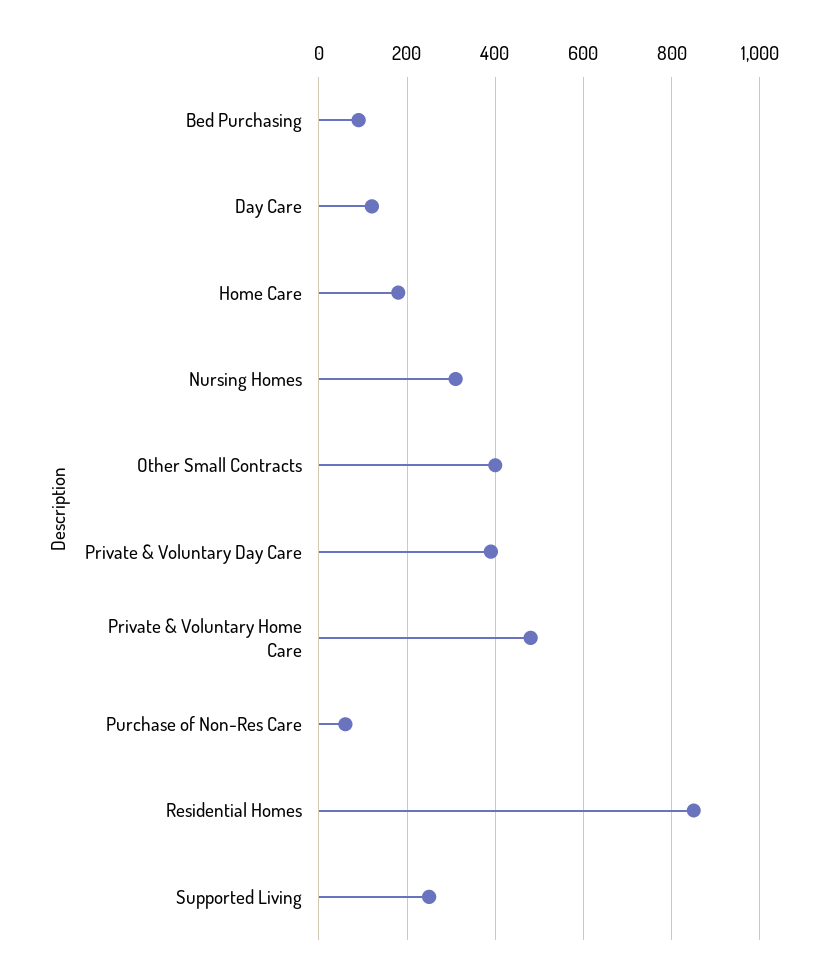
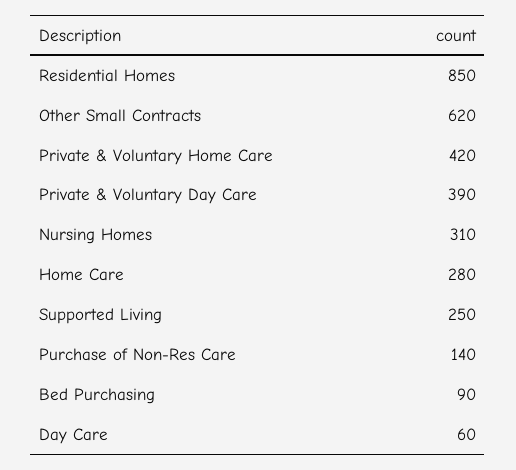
Day Care: 120 -> 60
Home Care: 180 -> 280
Other Small Contracts: 400 -> 620
Private & Voluntary Home Care: 480 -> 420
Purchase of Non-Res Care: 60 -> 140

